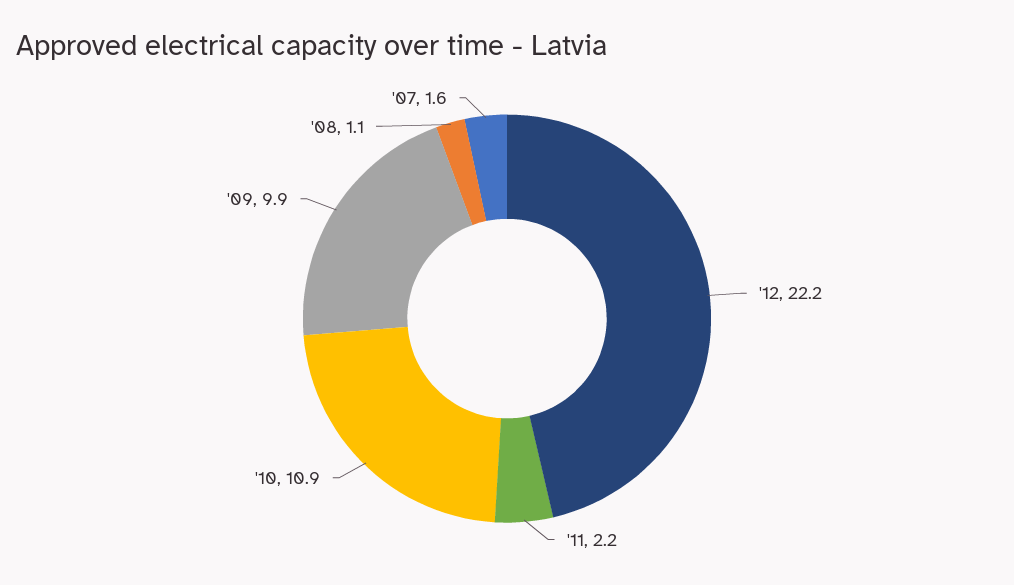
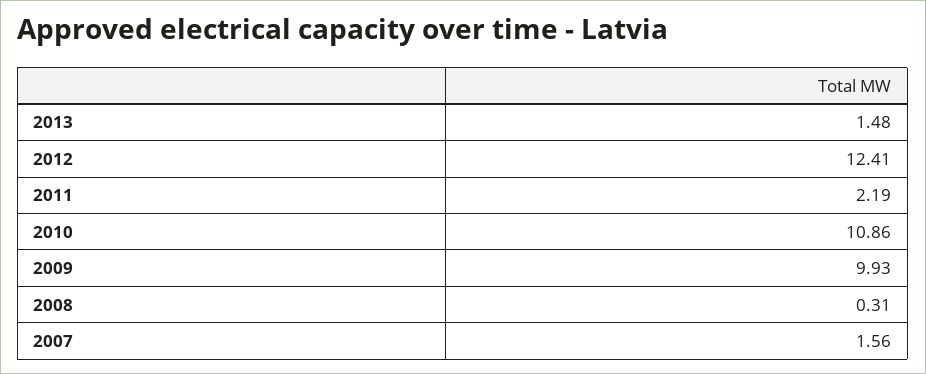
'12: 22.2 -> 12.41
'08: 1.1 -> 0.31
2013: none -> 1.48

